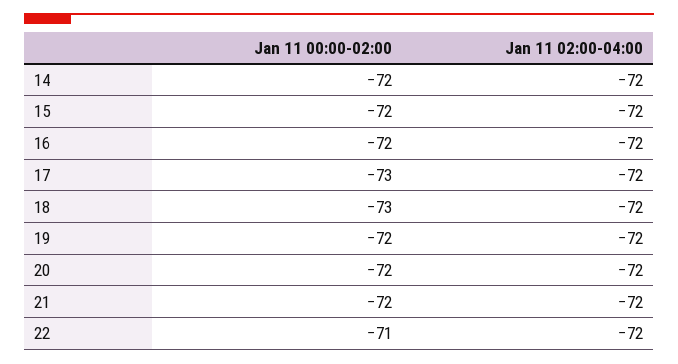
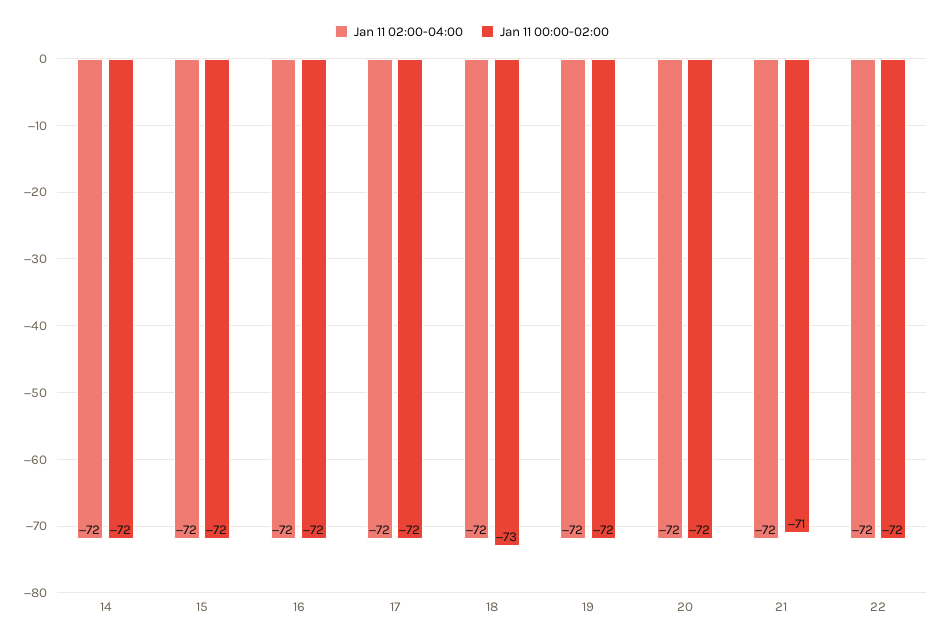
Jan 11 00:00-02:00, 17: -73 -> -72
Jan 11 00:00-02:00, 21: -72 -> -71
Jan 11 00:00-02:00, 22: -71 -> -72

